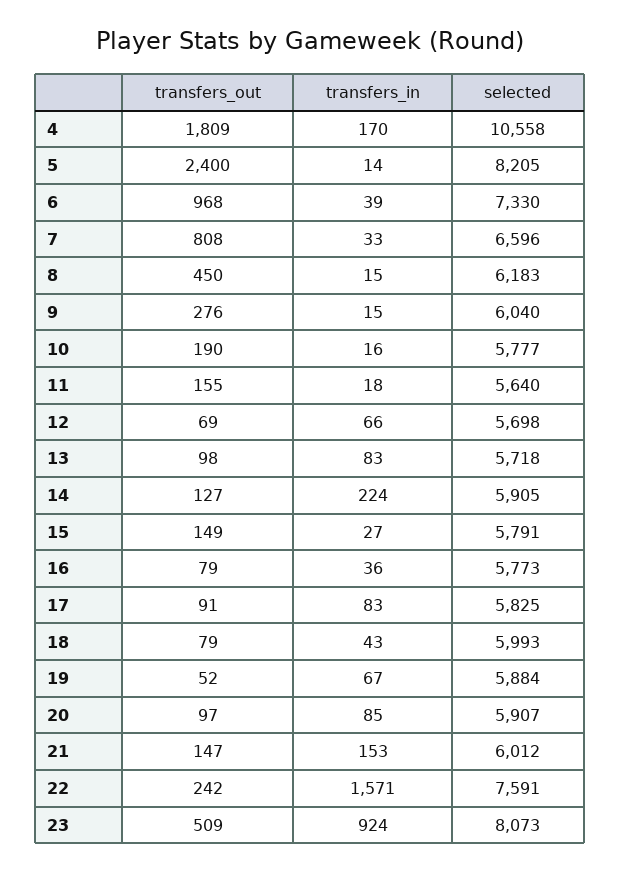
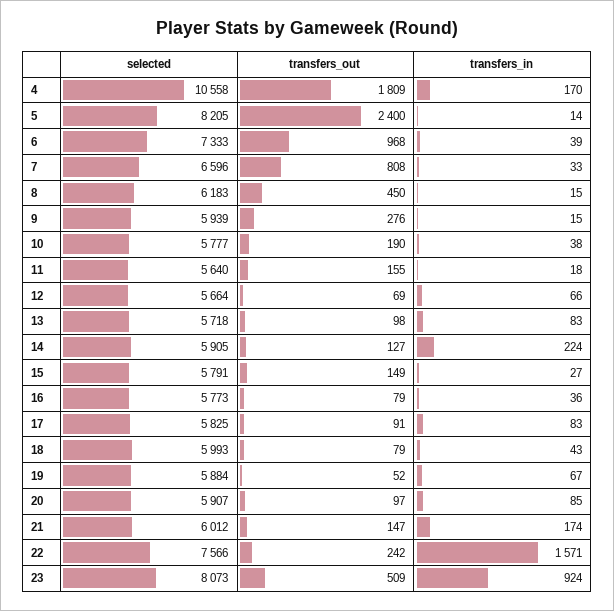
selected, 6: 7330 -> 7333
selected, 9: 6040 -> 5939
transfers_in, 10: 16 -> 38
selected, 12: 5698 -> 5664
transfers_in, 21: 153 -> 174
selected, 22: 7591 -> 7566

